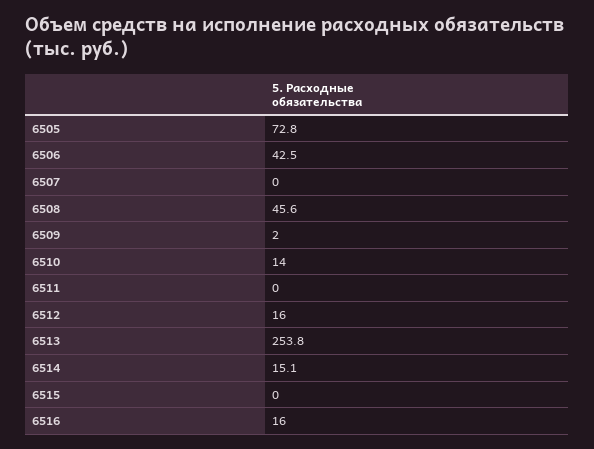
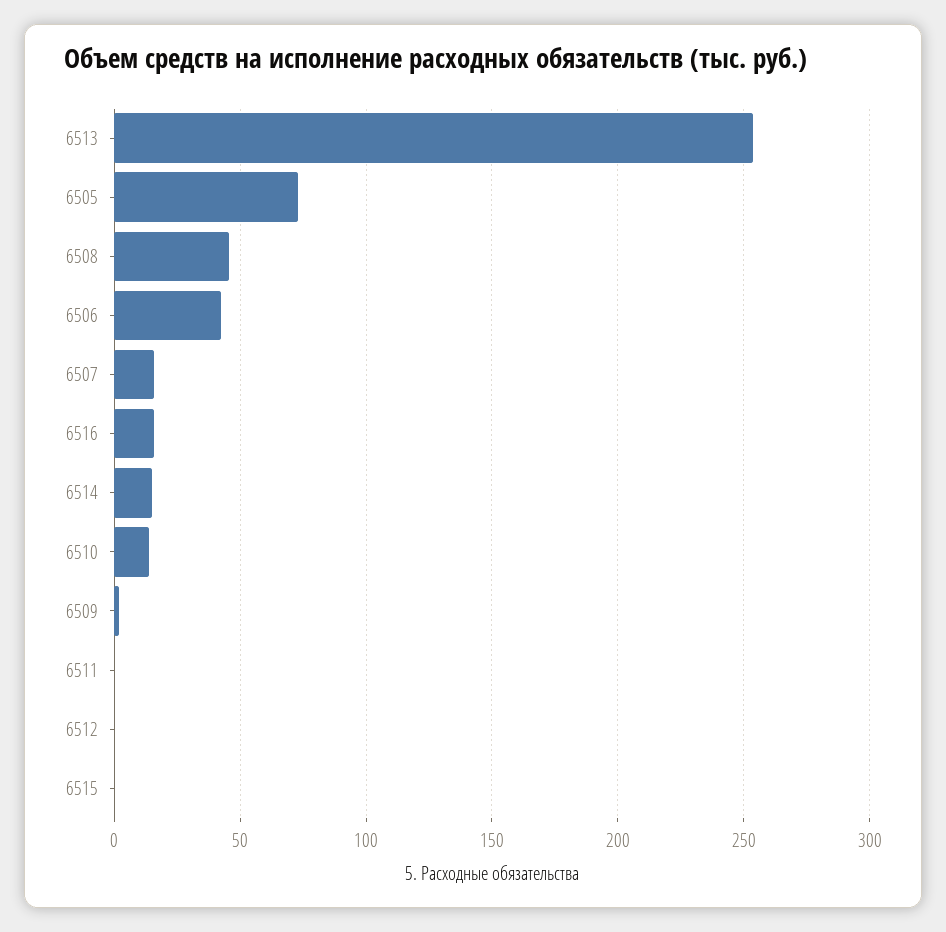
6507: 0 -> 15
6512: 16 -> 0

